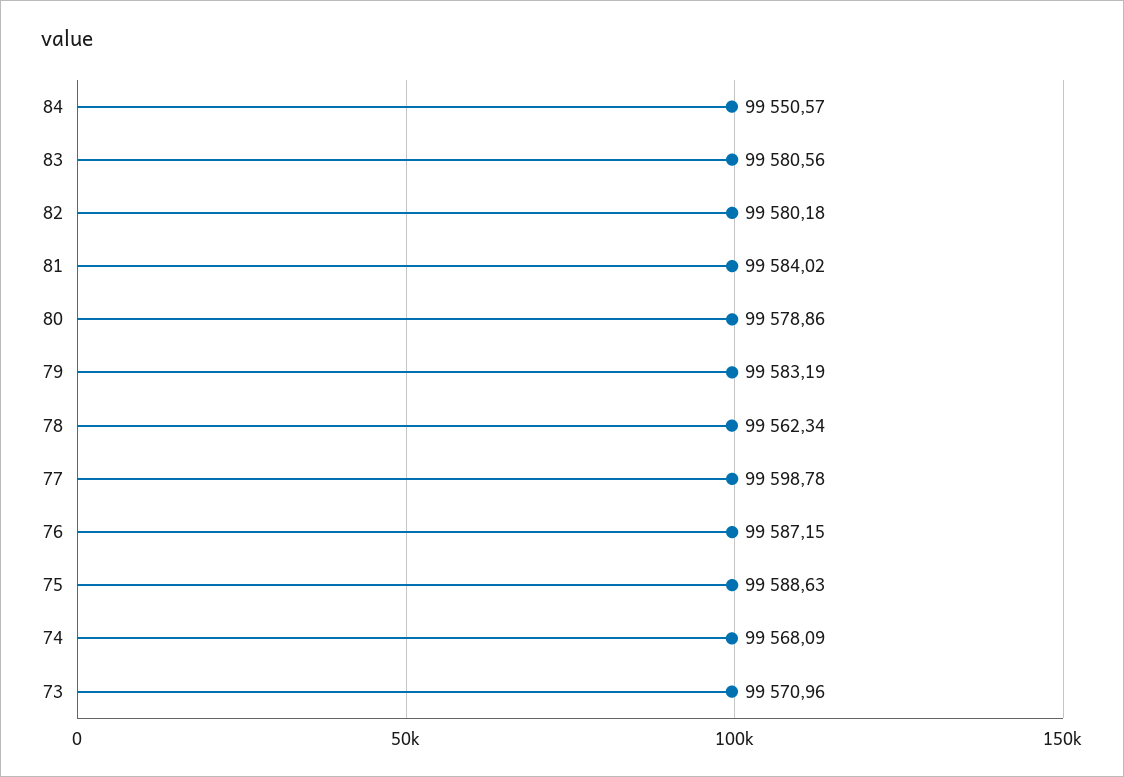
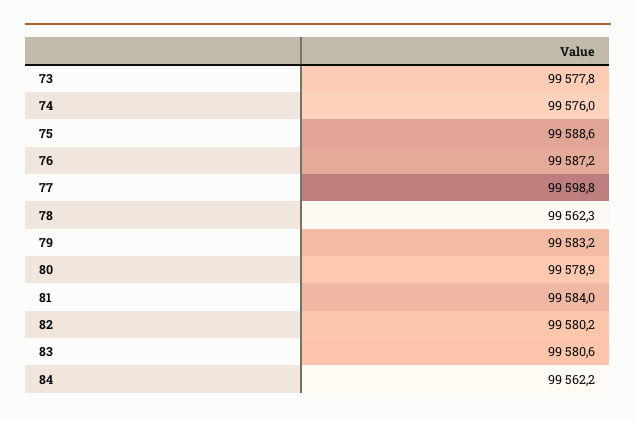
84: 99550.57 -> 99562.2
74: 99568.09 -> 99576
73: 99570.96 -> 99577.8

